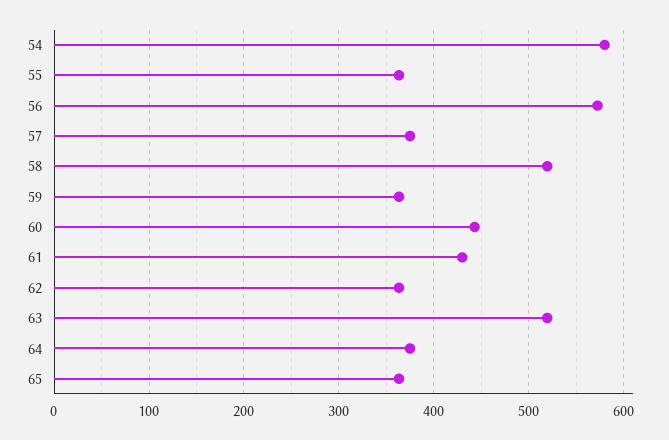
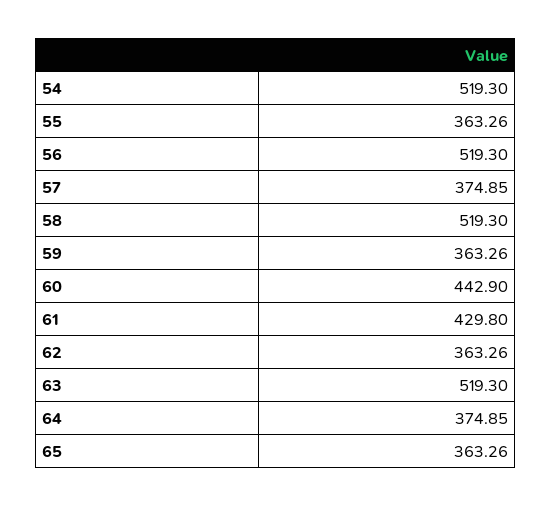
54: 580 -> 519.3
56: 570 -> 519.3

